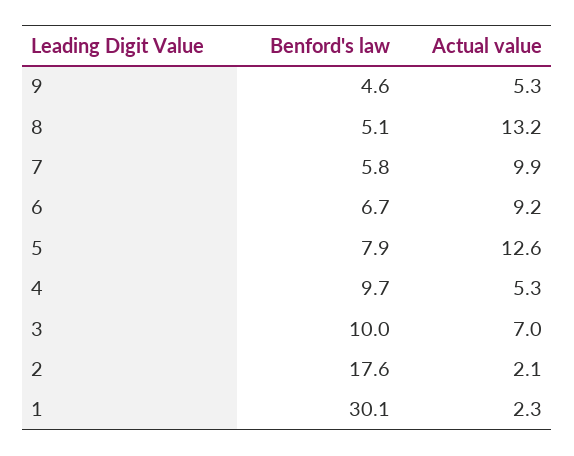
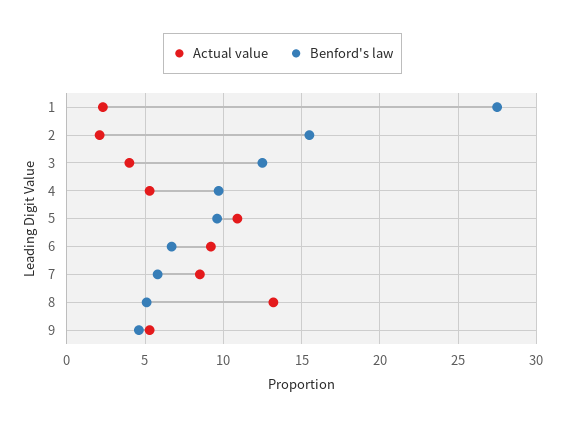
Actual value, 7: 9.9 -> 8.5
Benford's law, 5: 7.9 -> 9.5
Actual value, 5: 12.6 -> 11
Benford's law, 3: 10 -> 12.5
Actual value, 3: 7 -> 4
Benford's law, 2: 17.6 -> 15.5
Benford's law, 1: 30.1 -> 27.5

